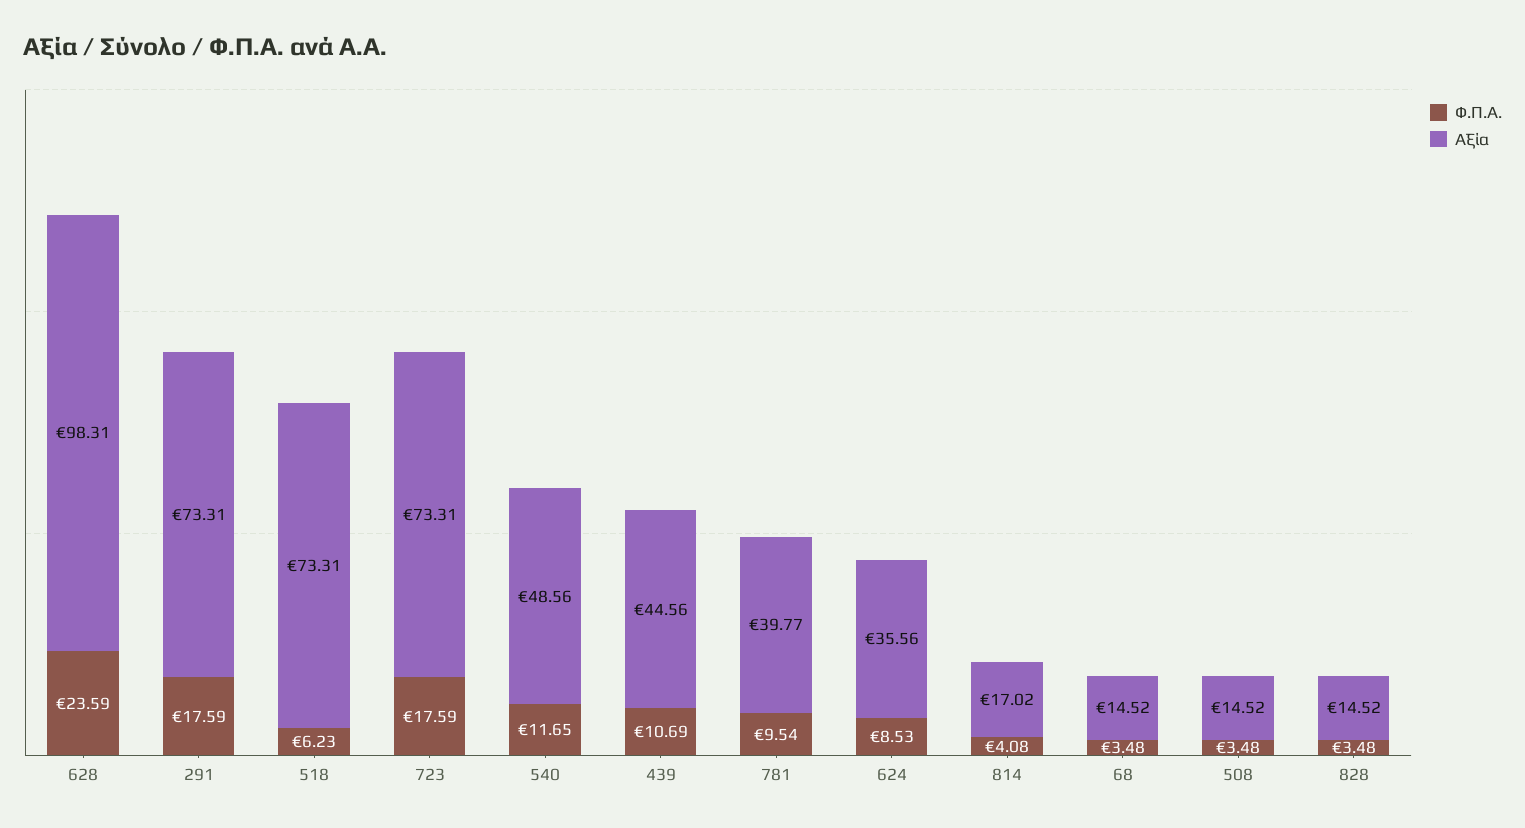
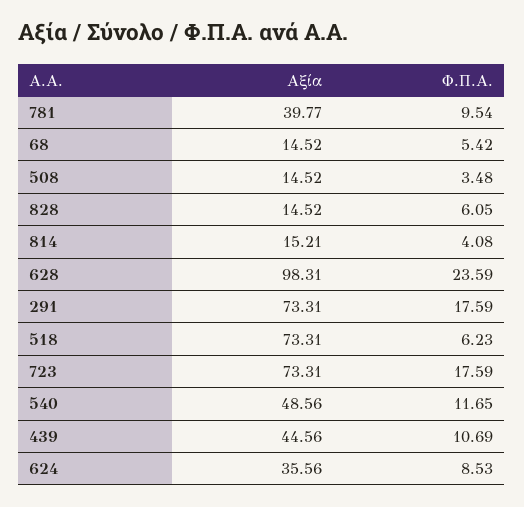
Αξία, 814: 17.02 -> 15.21
Φ.Π.Α., 68: 3.48 -> 5.42
Φ.Π.Α., 828: 3.48 -> 6.05

